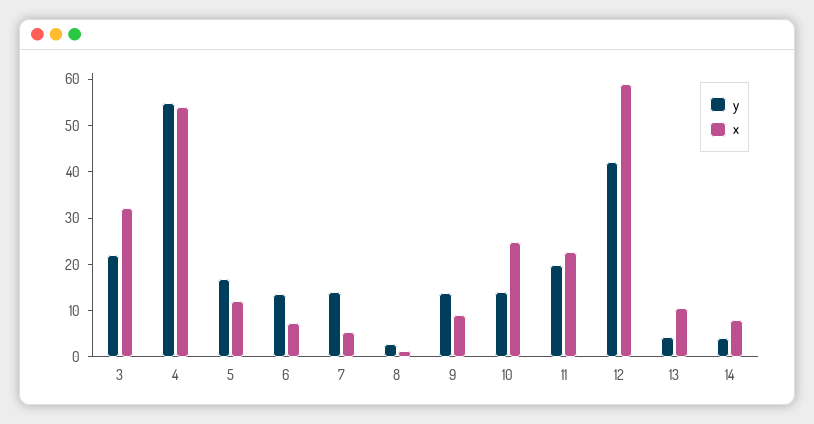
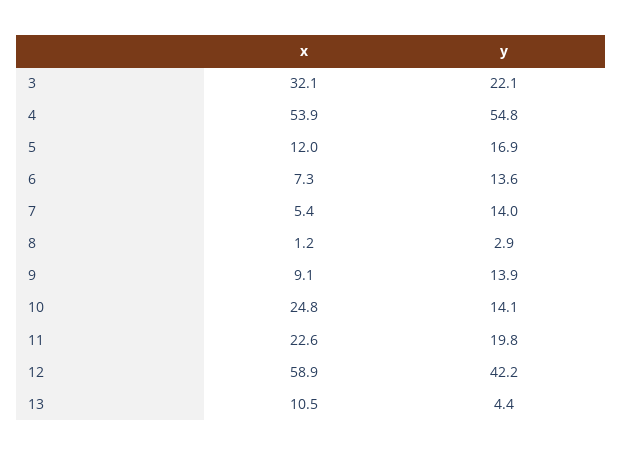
y, 14: 4 -> none
x, 14: 8 -> none

